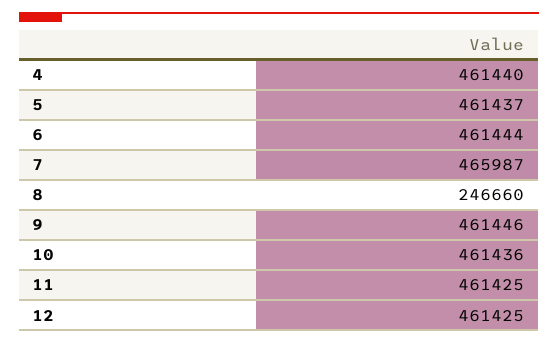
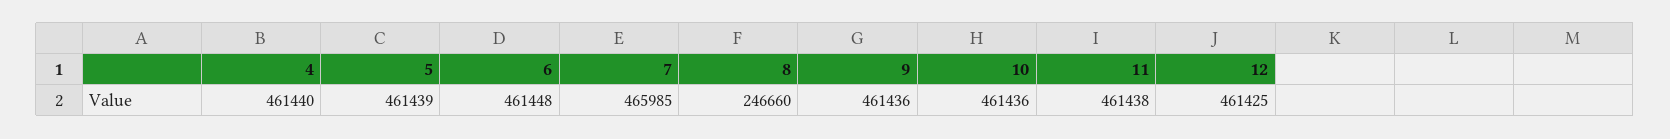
5: 461437 -> 461439
6: 461444 -> 461448
7: 465987 -> 465985
9: 461446 -> 461436
11: 461425 -> 461438

